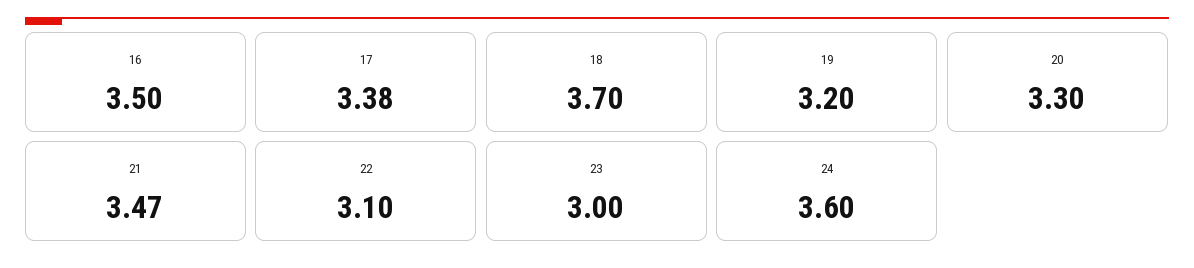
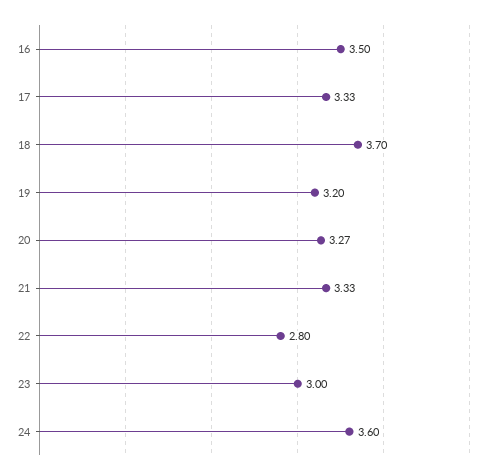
17: 3.38 -> 3.33
20: 3.3 -> 3.27
21: 3.47 -> 3.33
22: 3.1 -> 2.8

